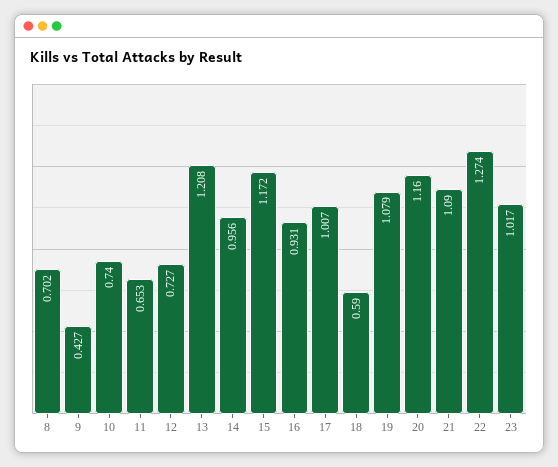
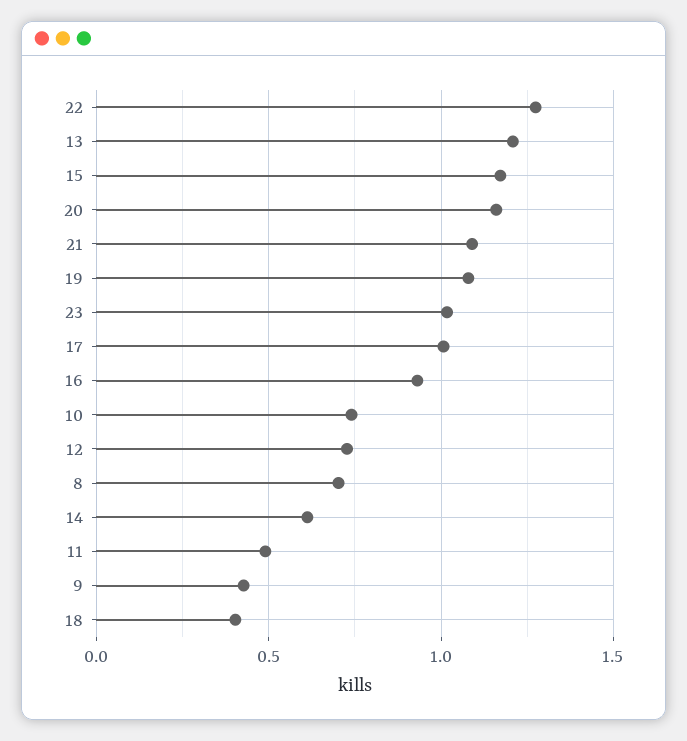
11: 0.653 -> 0.5
14: 0.956 -> 0.6
18: 0.59 -> 0.4

